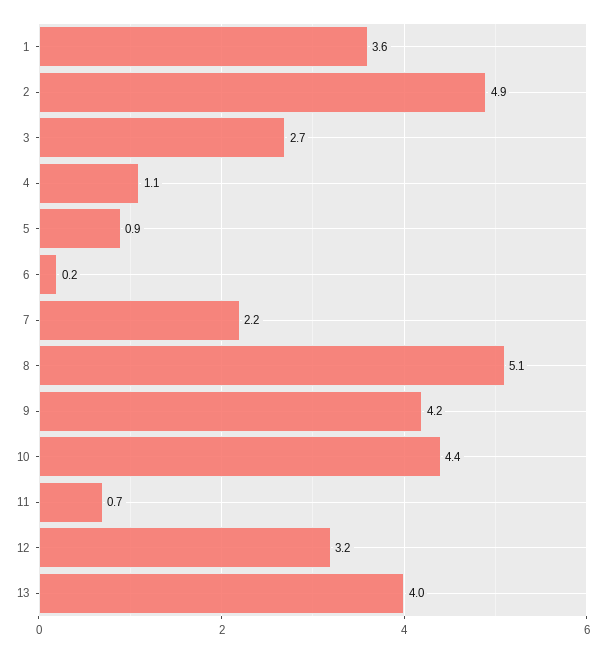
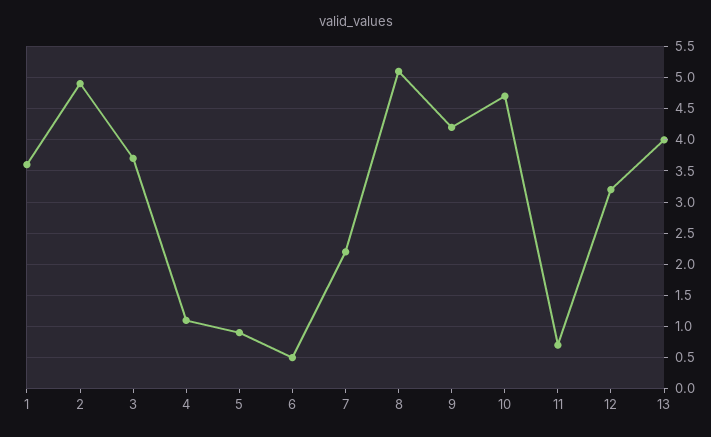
3: 2.7 -> 3.7
6: 0.2 -> 0.5
10: 4.4 -> 4.7

